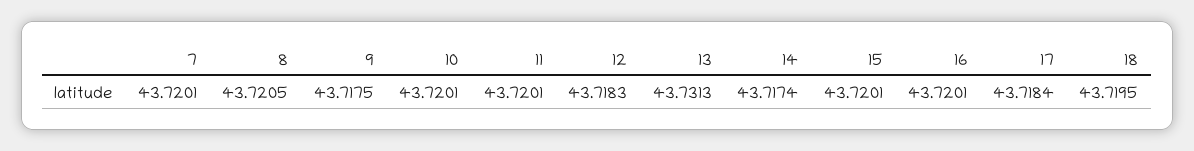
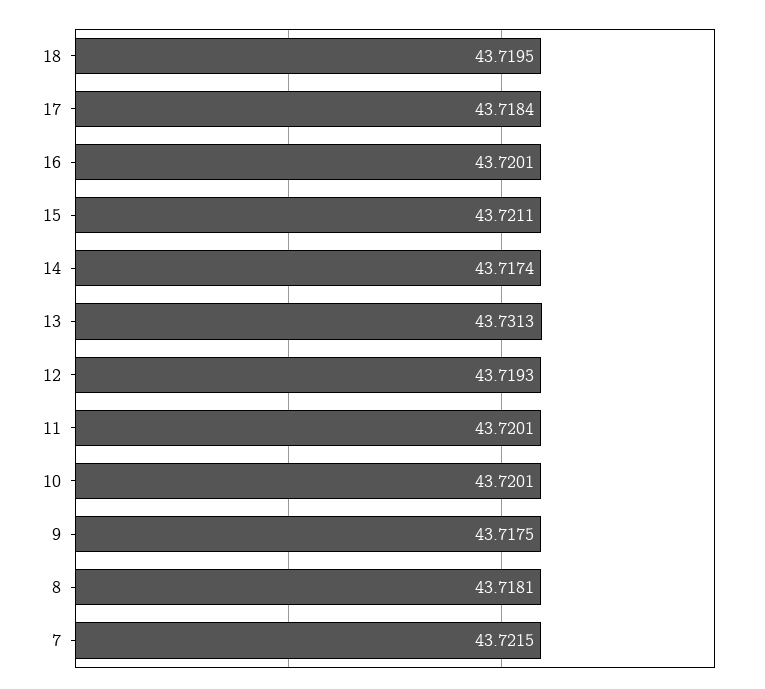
7: 43.7201 -> 43.7215
8: 43.7205 -> 43.7181
12: 43.7183 -> 43.7193
15: 43.7201 -> 43.7211

